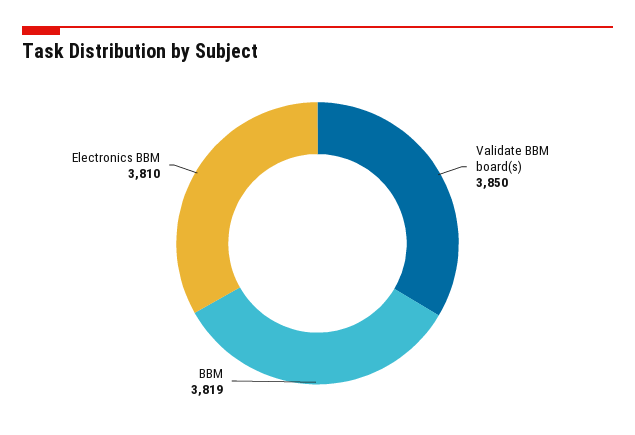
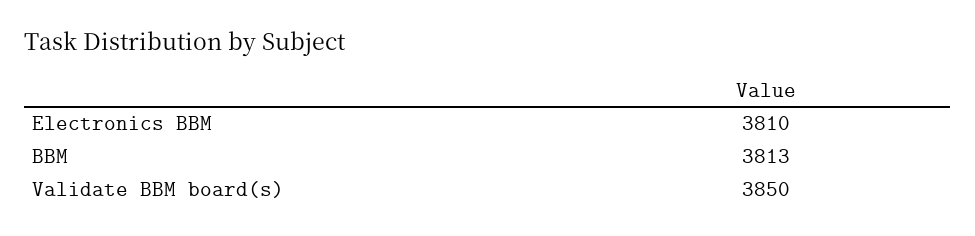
BBM: 3819 -> 3813

